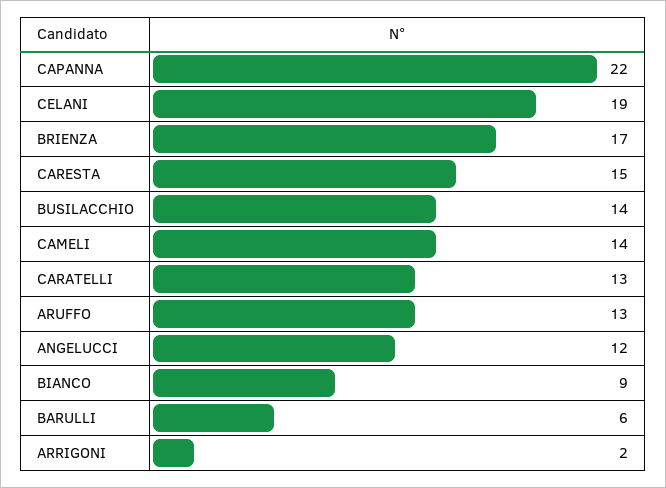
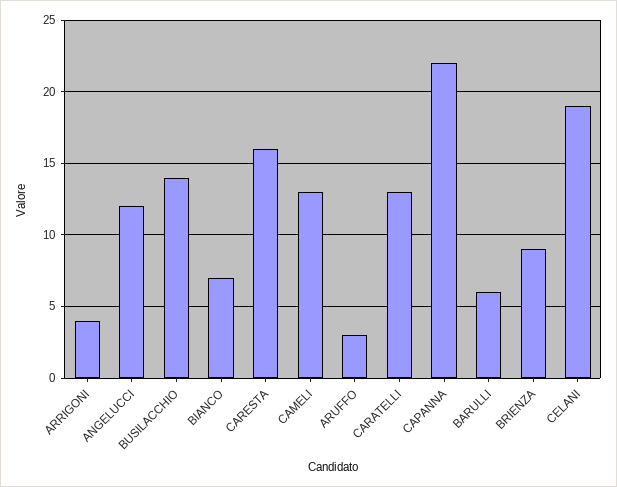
BRIENZA: 17 -> 9
CARESTA: 15 -> 16
CAMELI: 14 -> 13
ARUFFO: 13 -> 3
BIANCO: 9 -> 7
ARRIGONI: 2 -> 4

